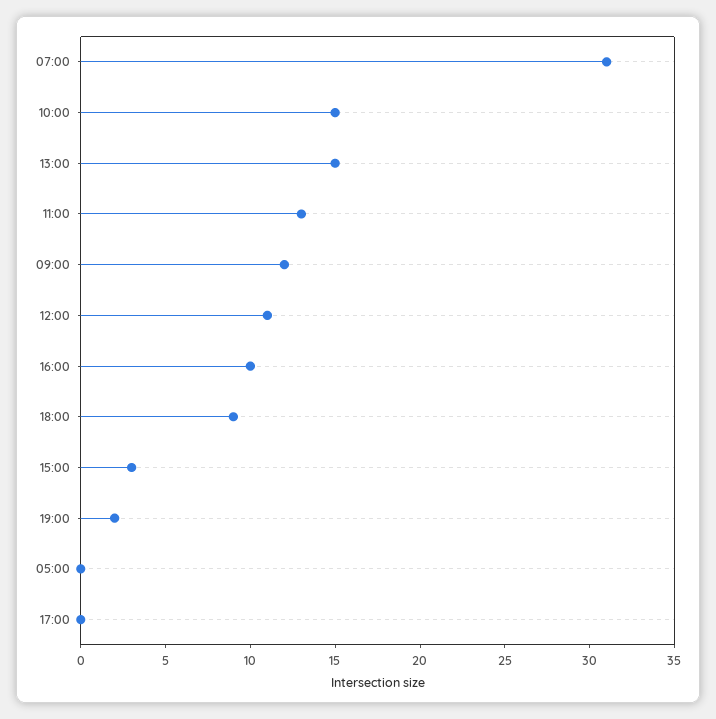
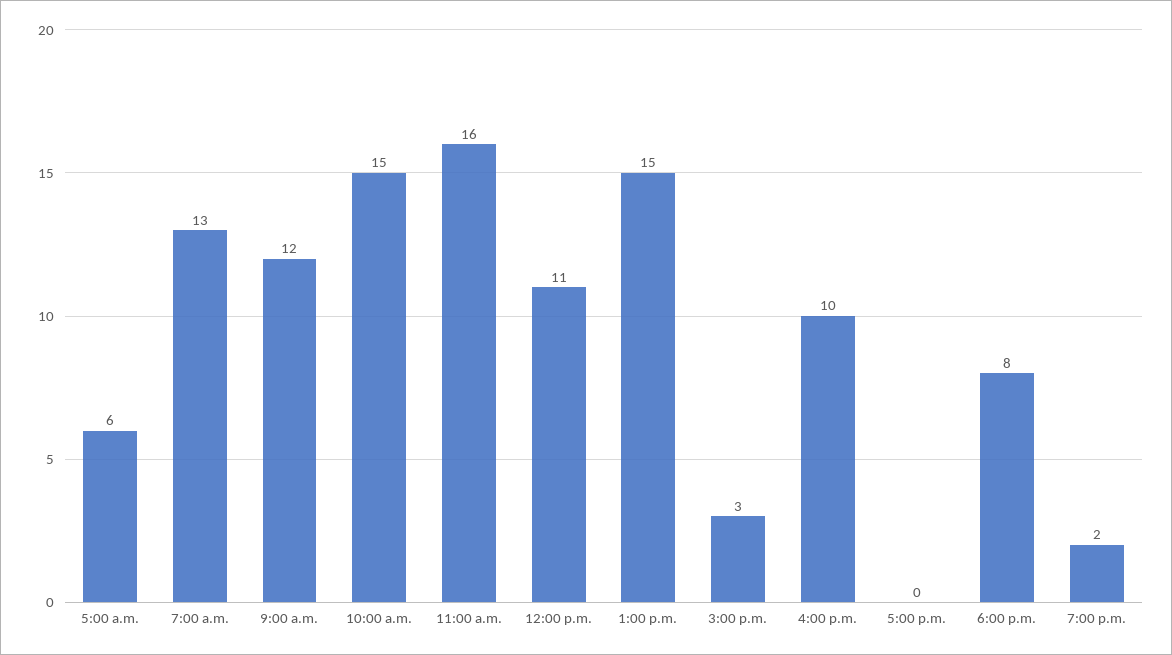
07:00: 31 -> 13
11:00: 13 -> 16
18:00: 9 -> 8
05:00: 0 -> 6

